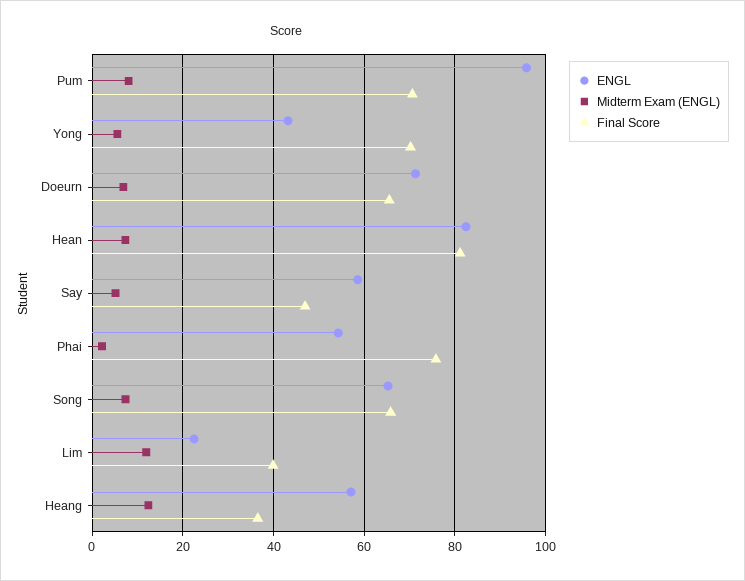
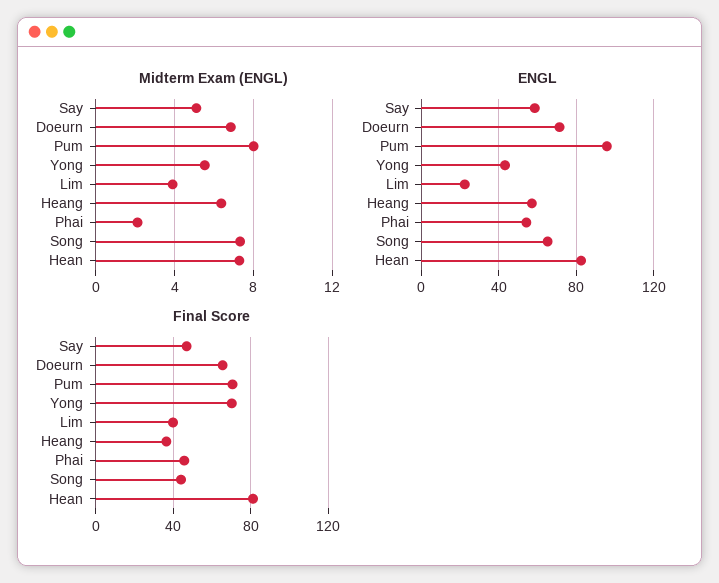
Final Score, Phai: 76 -> 45
Final Score, Song: 66 -> 45
Midterm Exam (ENGL), Lim: 12 -> 4
Midterm Exam (ENGL), Heang: 12 -> 6.5

